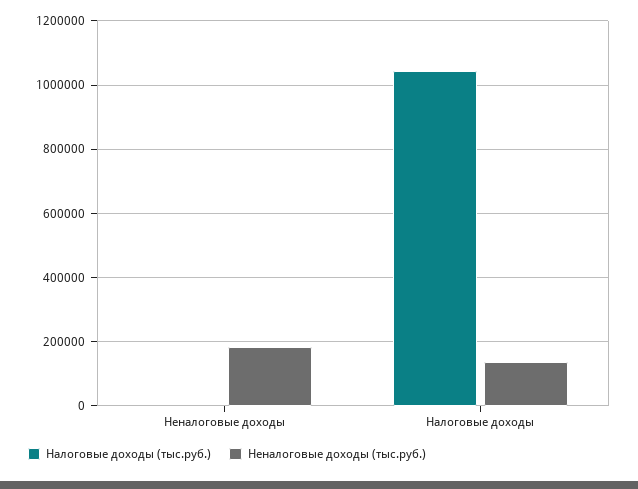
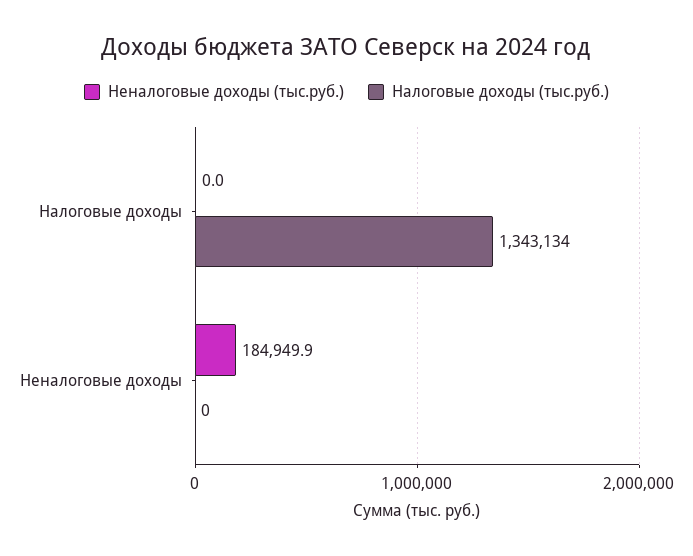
Налоговые доходы (тыс.руб.), Налоговые доходы: 1040000 -> 1343134
Неналоговые доходы (тыс.руб.), Налоговые доходы: 140000 -> 0

